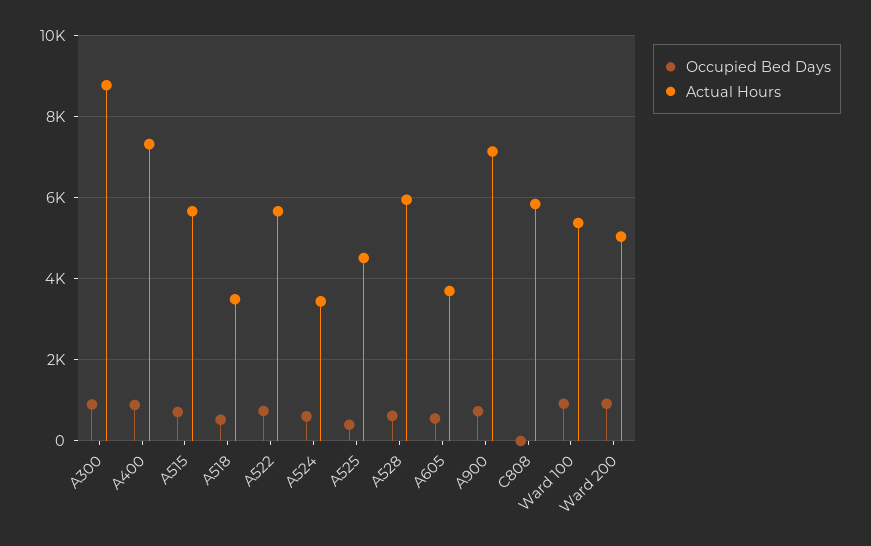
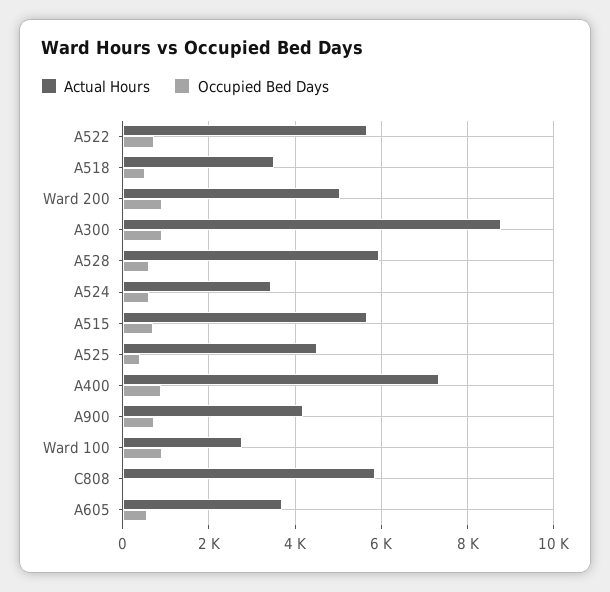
Actual Hours, A900: 7200 -> 4200
Actual Hours, Ward 100: 5400 -> 2800

